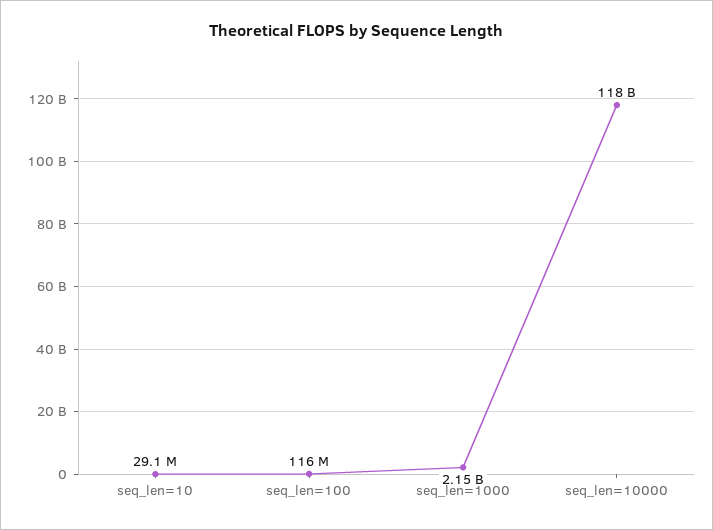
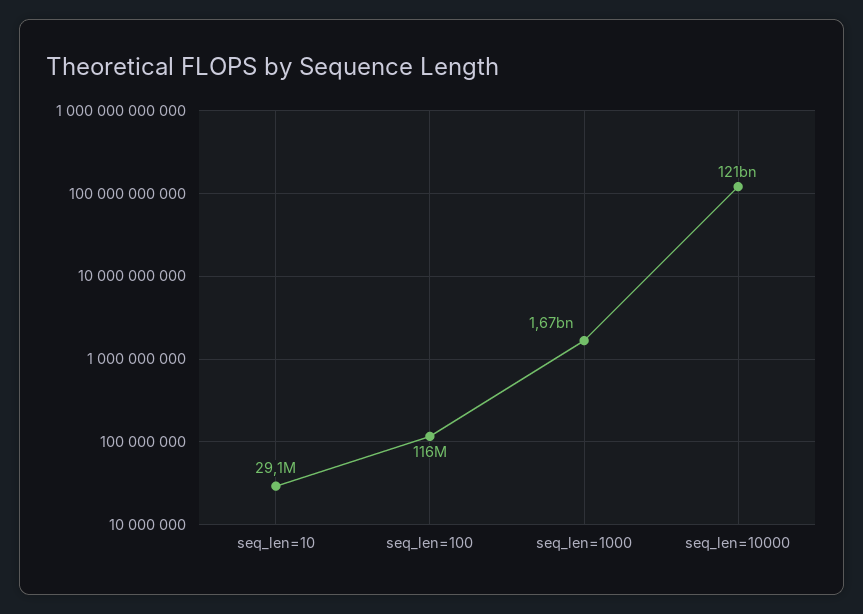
seq_len=1000: 2150000000 -> 1670000000
seq_len=10000: 118000000000 -> 121000000000

